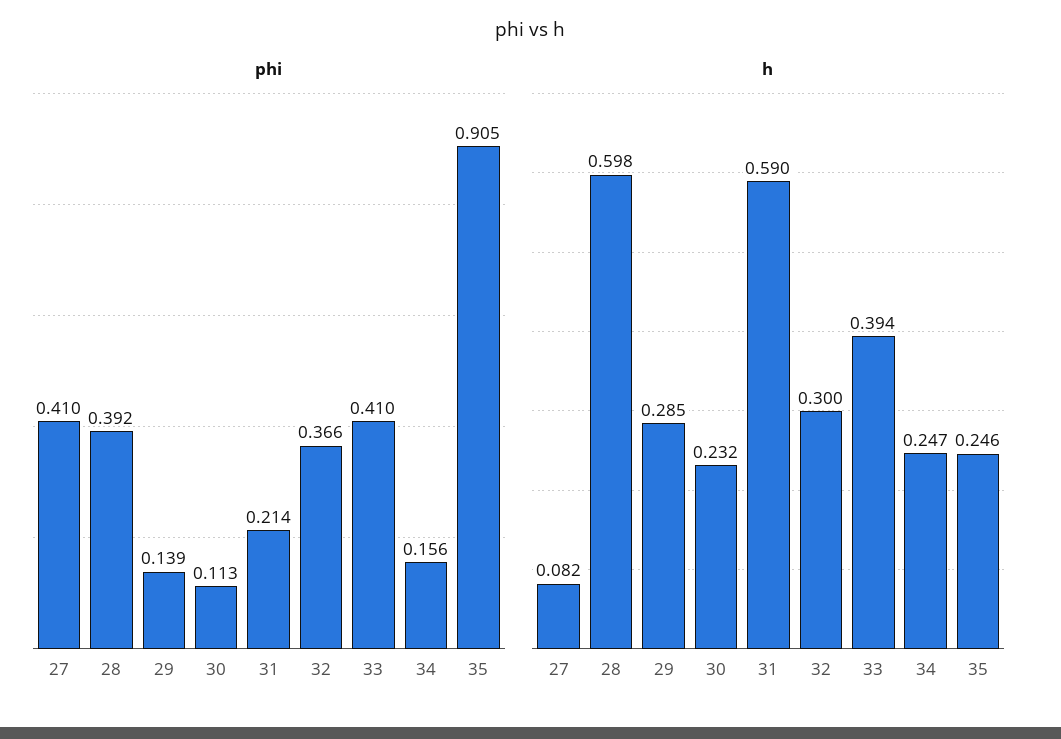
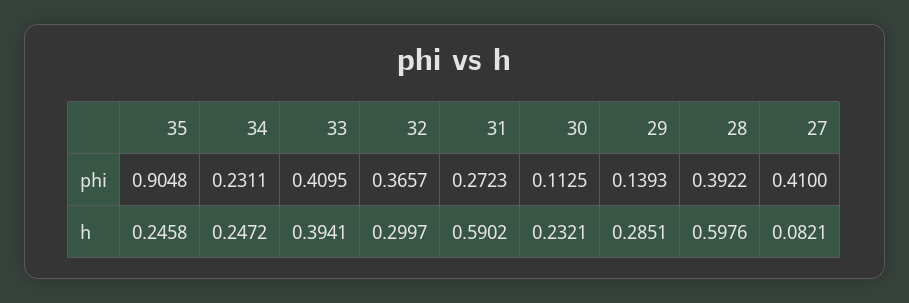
phi, 31: 0.214 -> 0.2723
phi, 34: 0.156 -> 0.2311

